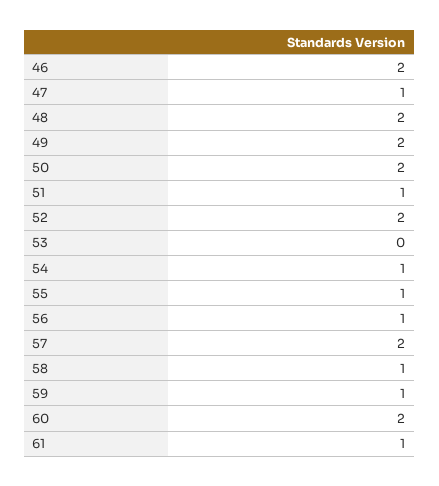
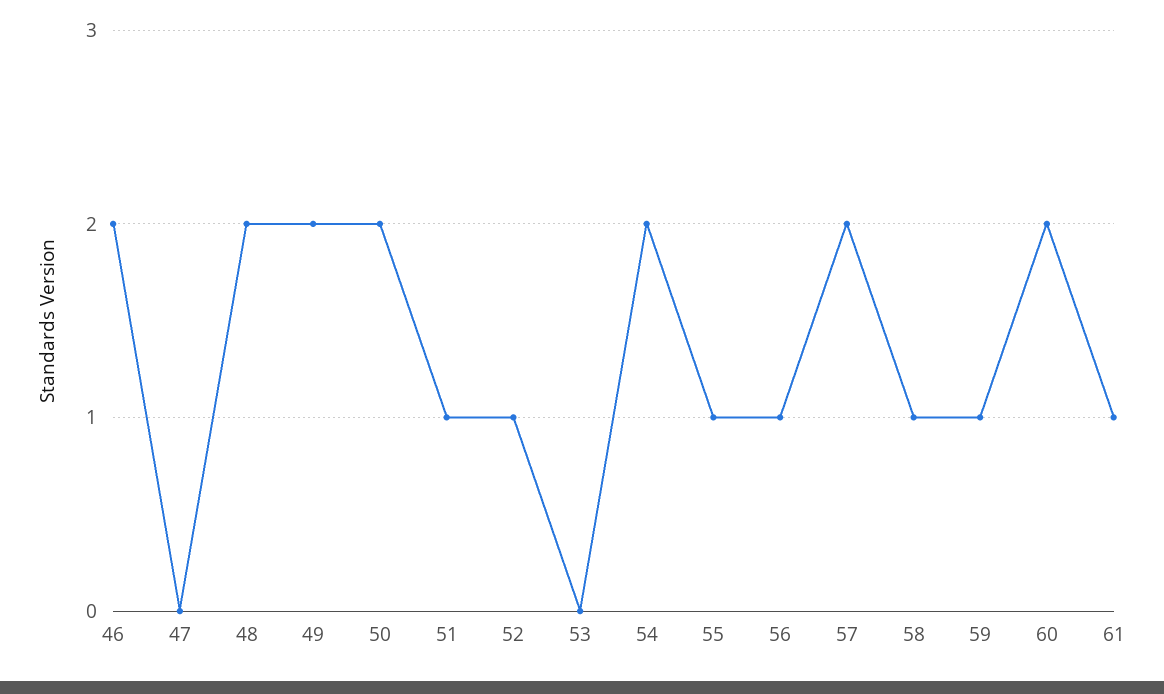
47: 1 -> 0
52: 2 -> 1
54: 1 -> 2

